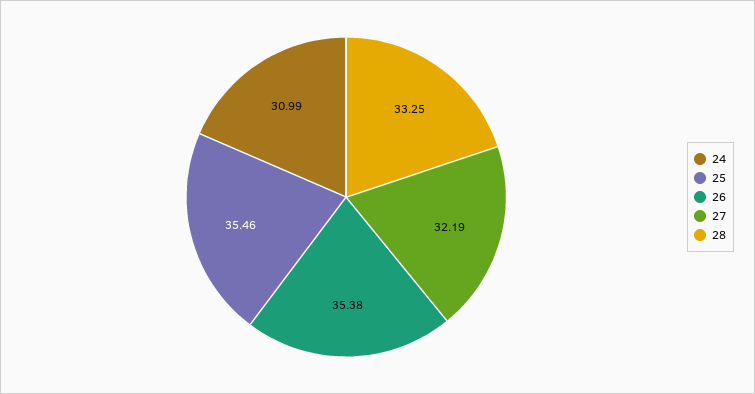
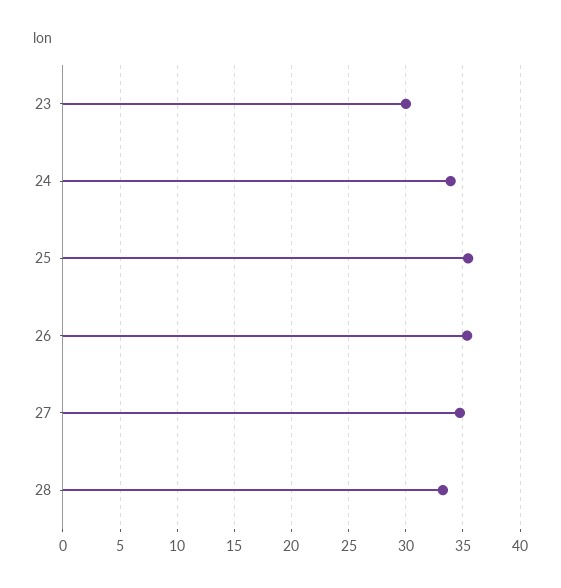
24: 30.99 -> 34
27: 32.19 -> 35
23: none -> 30

